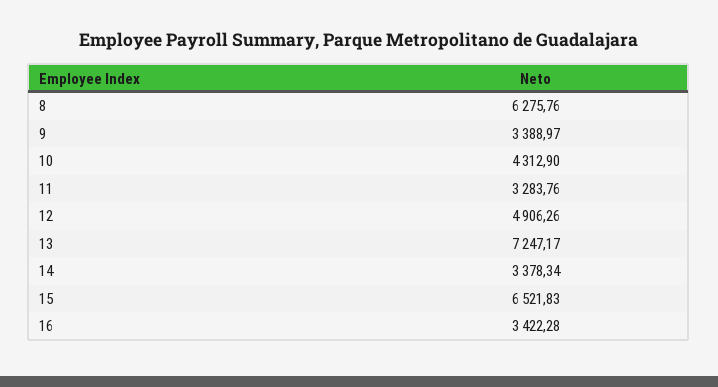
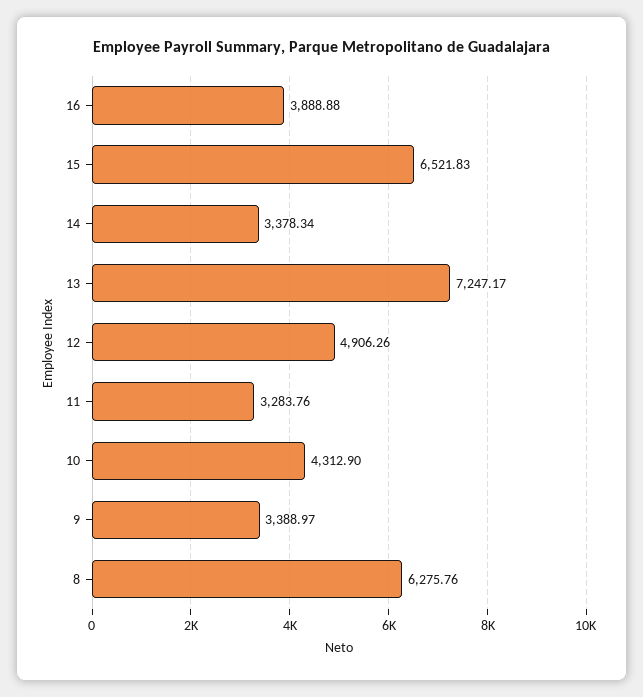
16: 3422.28 -> 3888.88

